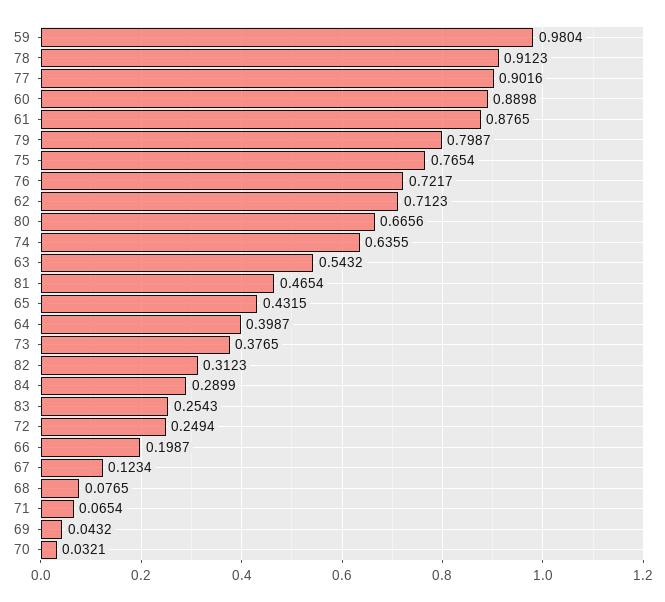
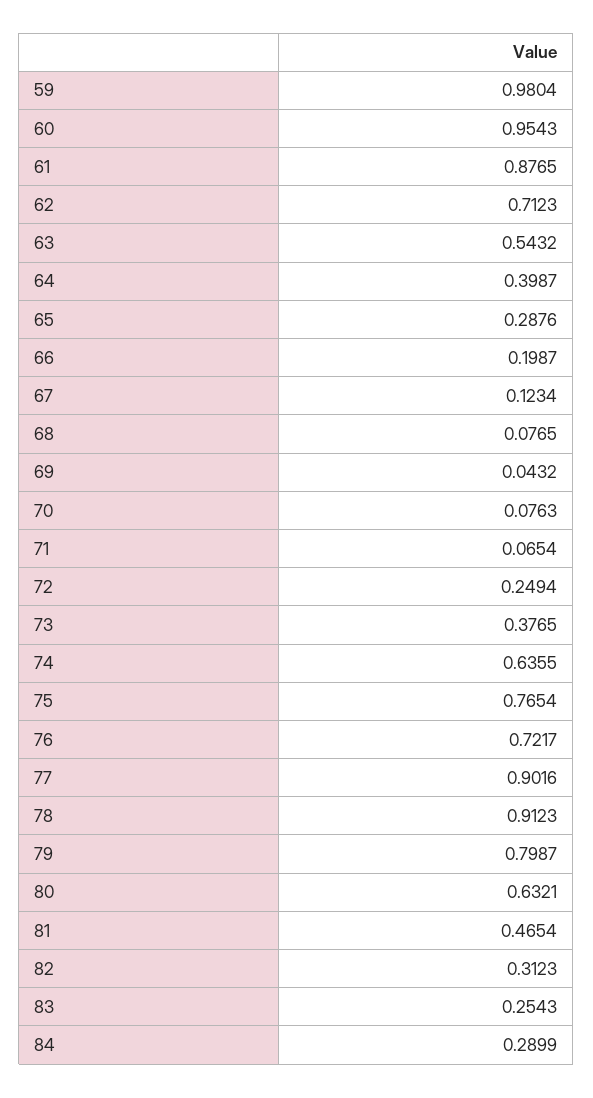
60: 0.8898 -> 0.9543
80: 0.6656 -> 0.6321
65: 0.4315 -> 0.2876
70: 0.0321 -> 0.0763

